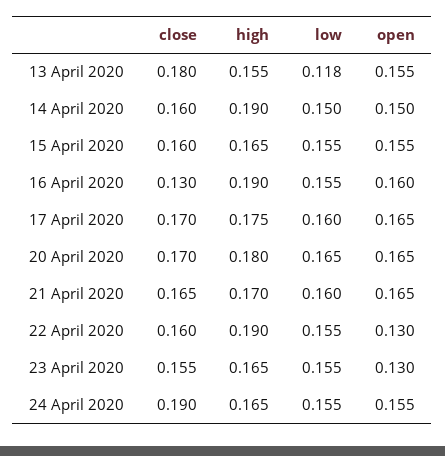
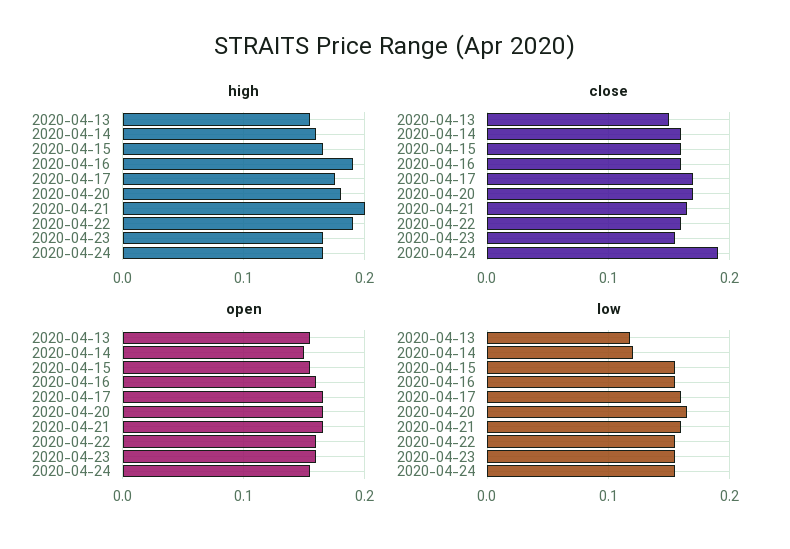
close, 13 April 2020: 0.18 -> 0.15
high, 14 April 2020: 0.19 -> 0.16
low, 14 April 2020: 0.15 -> 0.12
close, 16 April 2020: 0.13 -> 0.16
high, 21 April 2020: 0.17 -> 0.2
open, 22 April 2020: 0.13 -> 0.16
open, 23 April 2020: 0.13 -> 0.16

